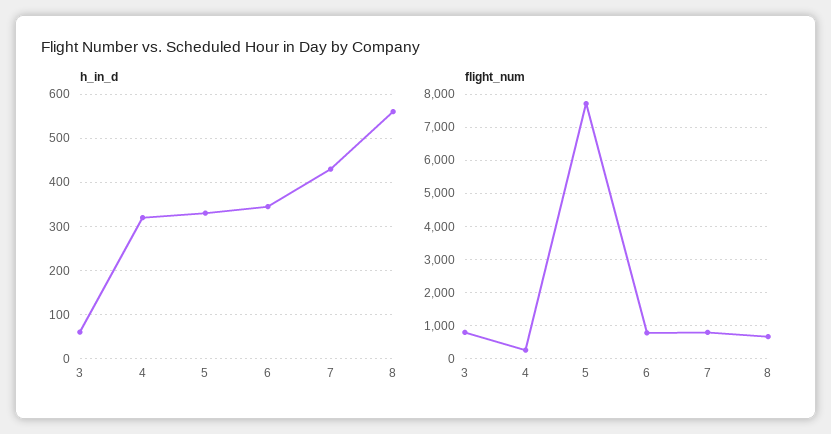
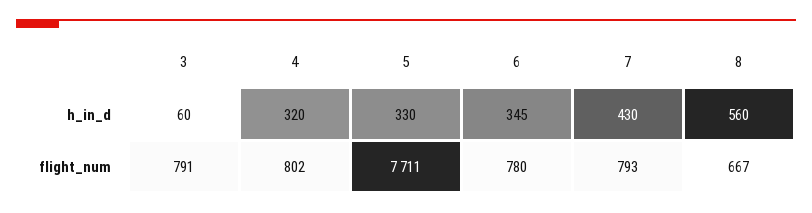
flight_num, 4: 200 -> 802

